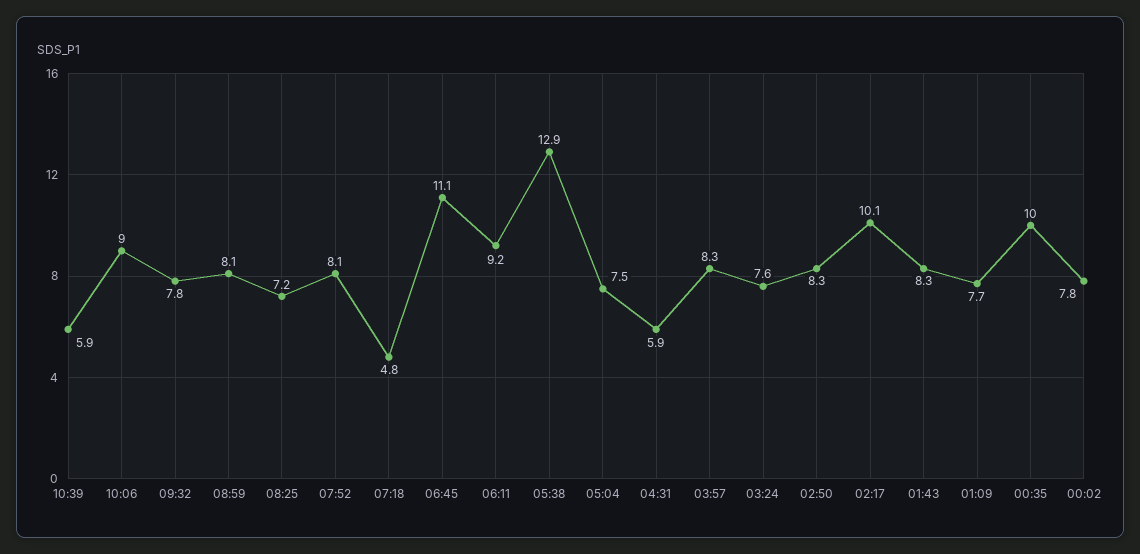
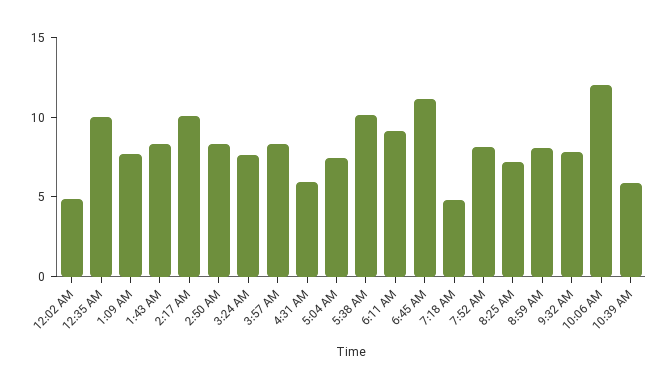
10:06: 9 -> 12
05:38: 12.9 -> 10
00:02: 7.8 -> 5

